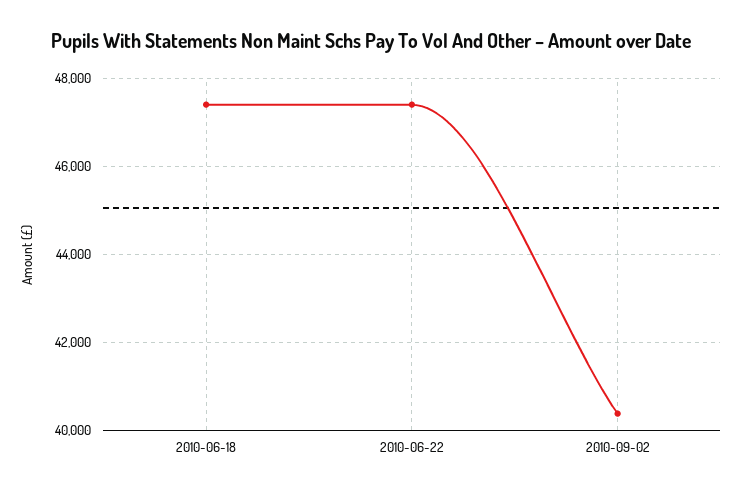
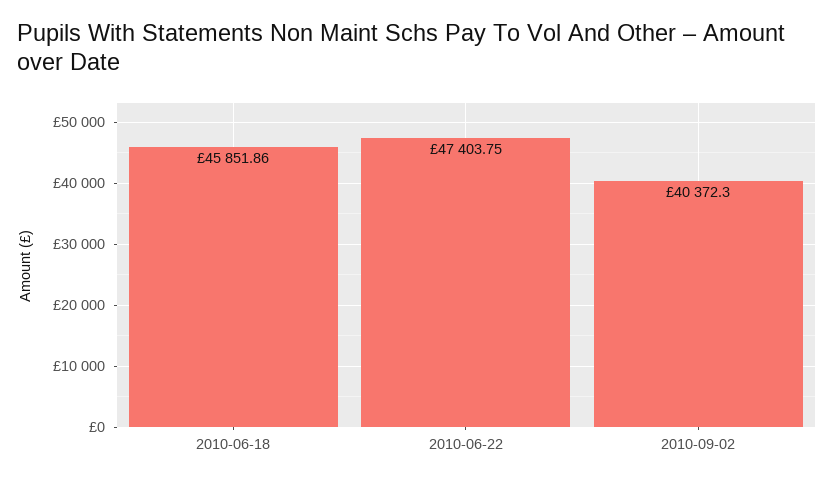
2010-06-18: 47400 -> 45851.86

